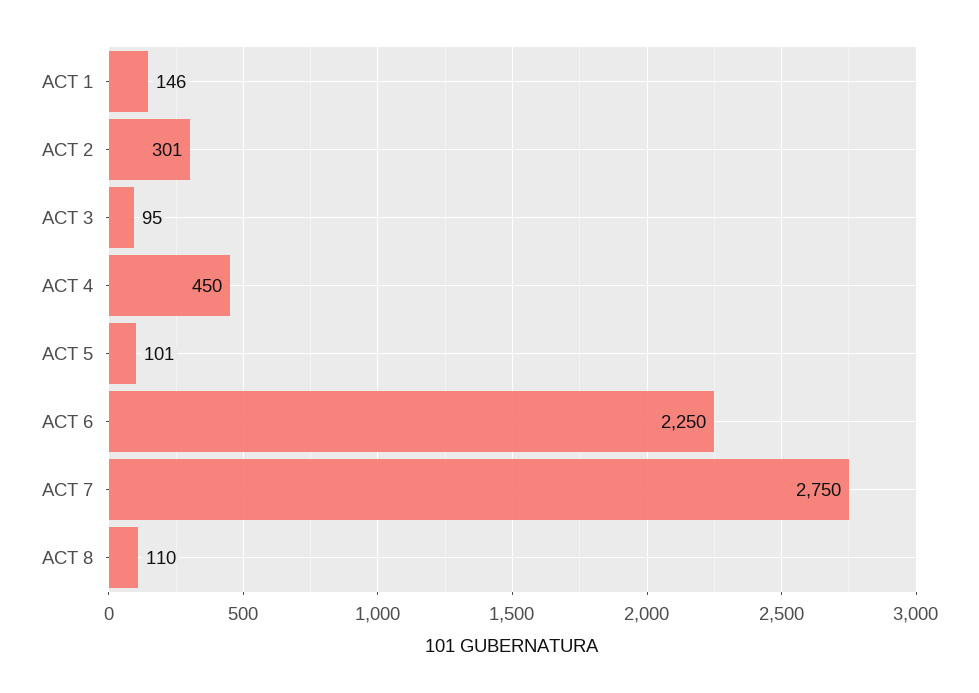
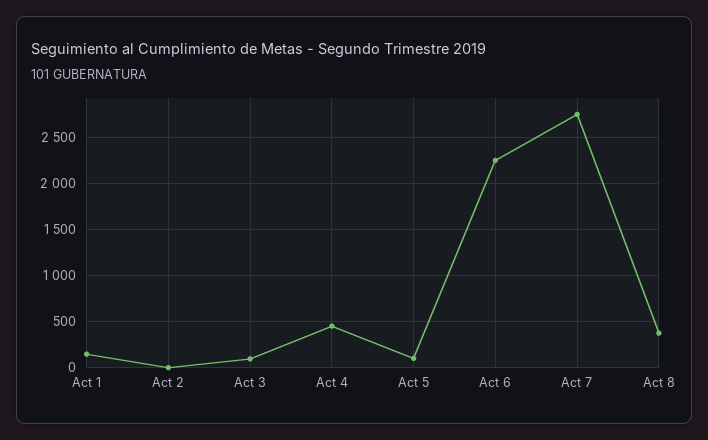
ACT 2: 301 -> 0
ACT 8: 110 -> 400

